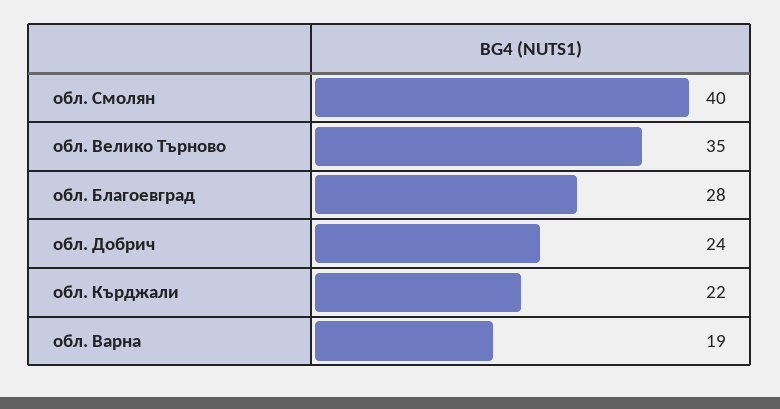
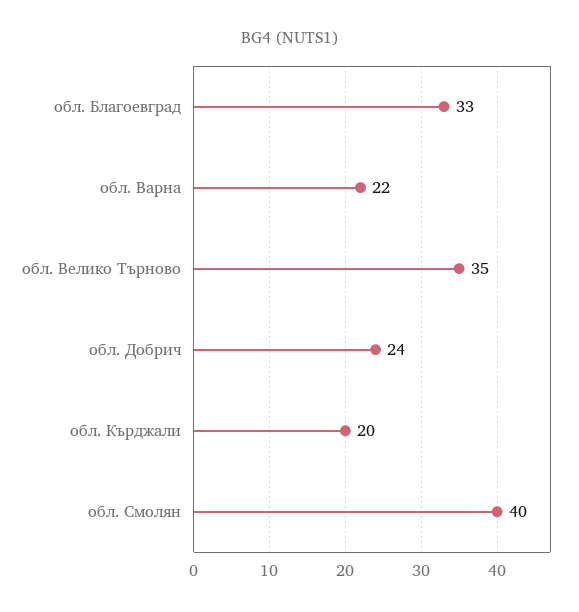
обл. Благоевград: 28 -> 33
обл. Кърджали: 22 -> 20
обл. Варна: 19 -> 22

